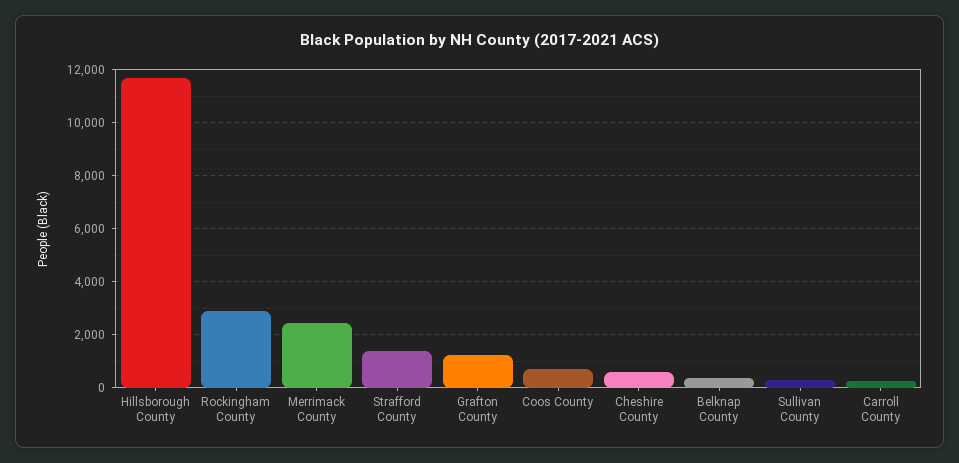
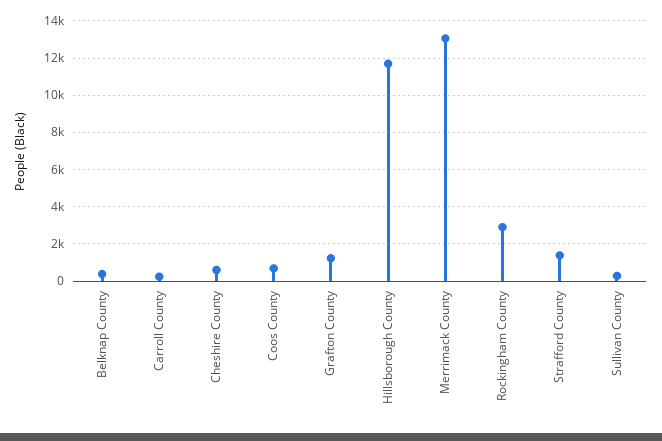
Merrimack County: 2500 -> 13000

